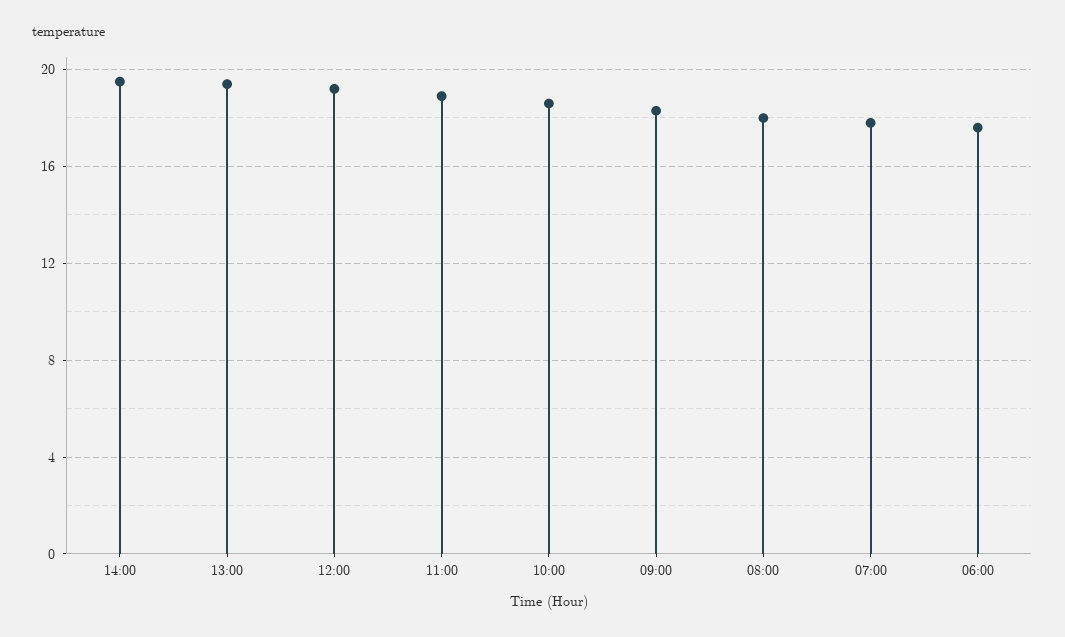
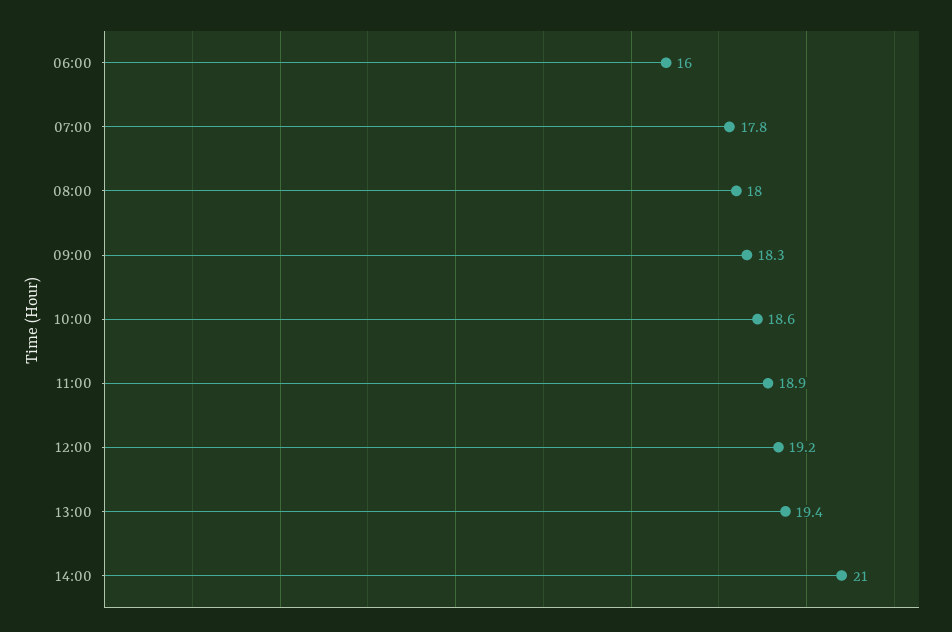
14:00: 19.5 -> 21
06:00: 17.5 -> 16

